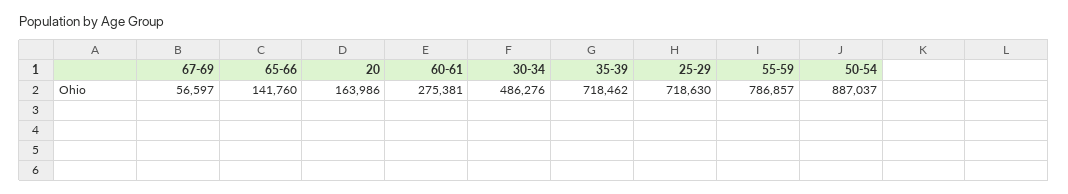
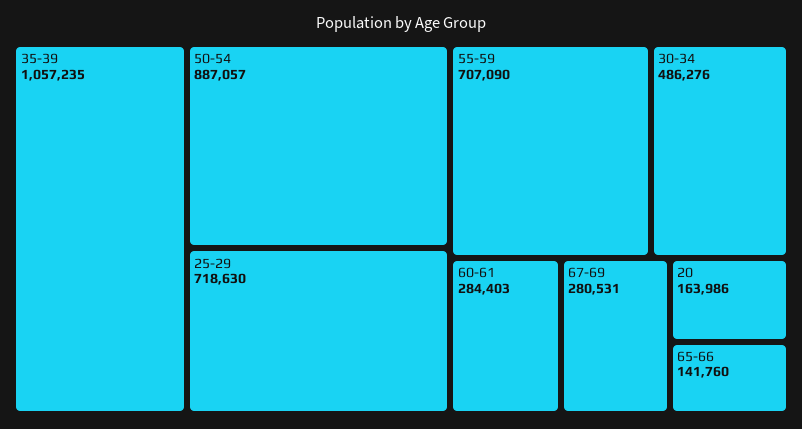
67-69: 56597 -> 280531
60-61: 275381 -> 284403
35-39: 718462 -> 1057235
55-59: 786857 -> 707090
50-54: 887037 -> 887057

